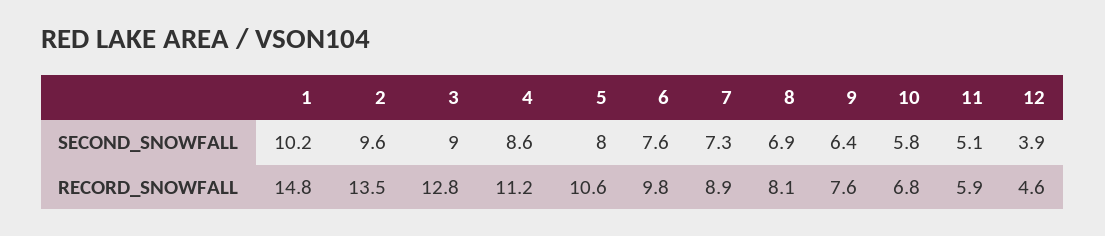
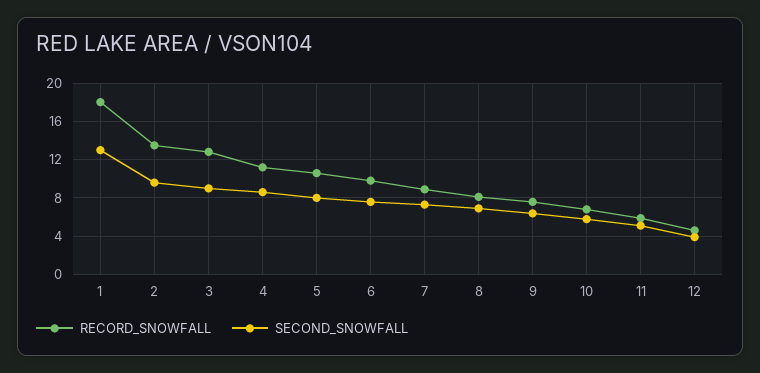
SECOND_SNOWFALL, 1: 10.2 -> 13
RECORD_SNOWFALL, 1: 14.8 -> 18

